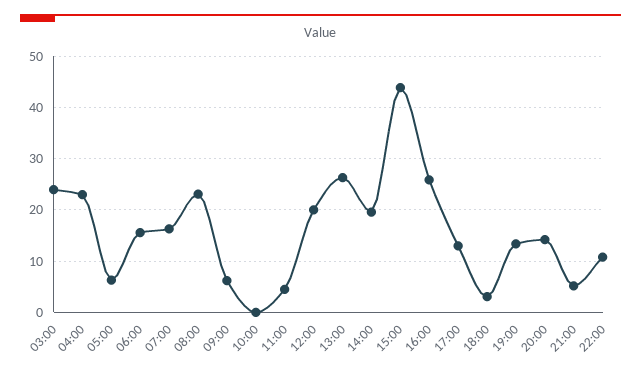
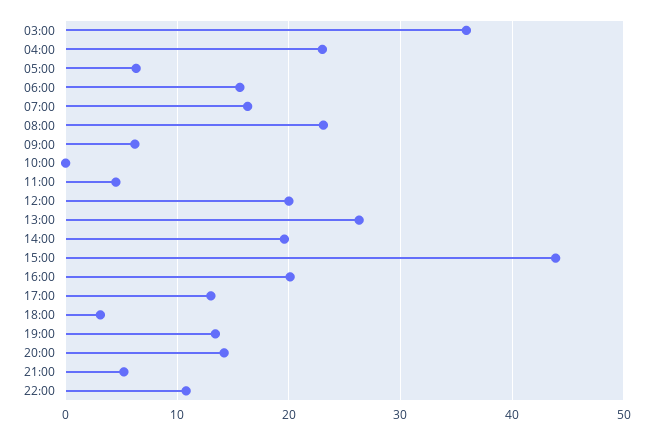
03:00: 24 -> 36
16:00: 26 -> 20

